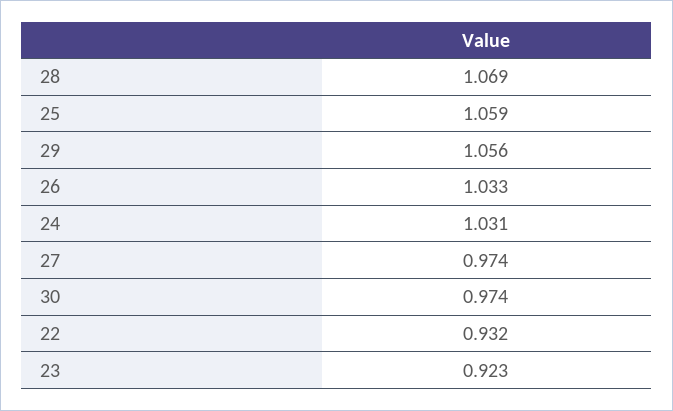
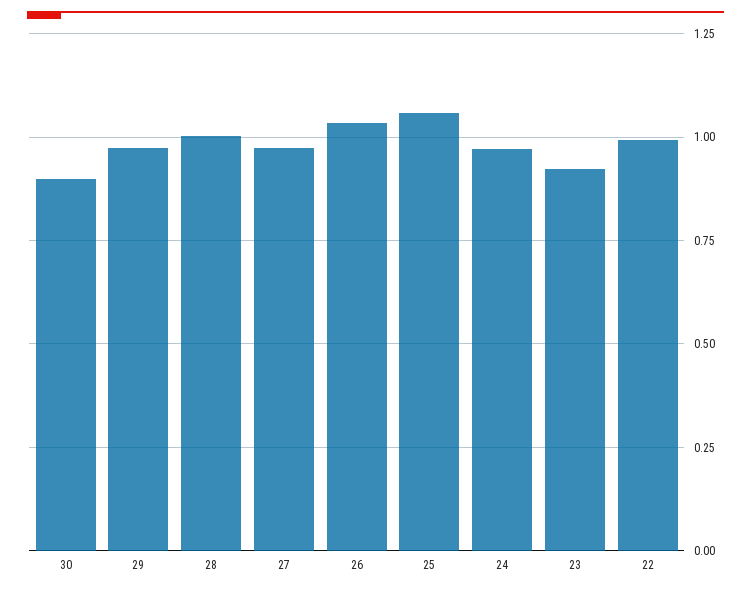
28: 1.069 -> 1
29: 1.056 -> 0.975
24: 1.031 -> 0.975
30: 0.974 -> 0.9
22: 0.932 -> 1

